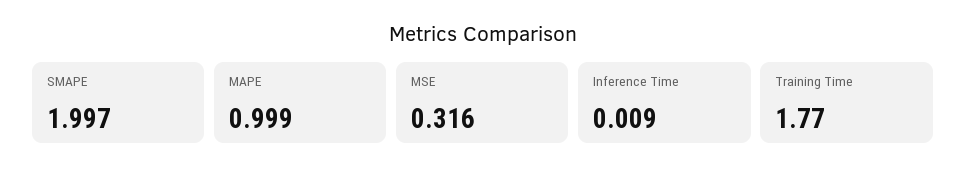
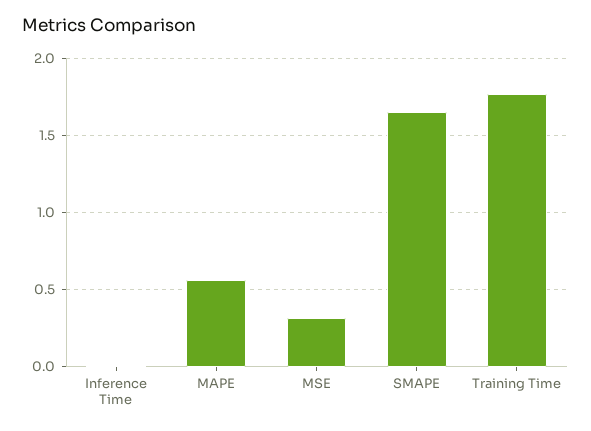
SMAPE: 1.997 -> 1.65
MAPE: 0.999 -> 0.55

